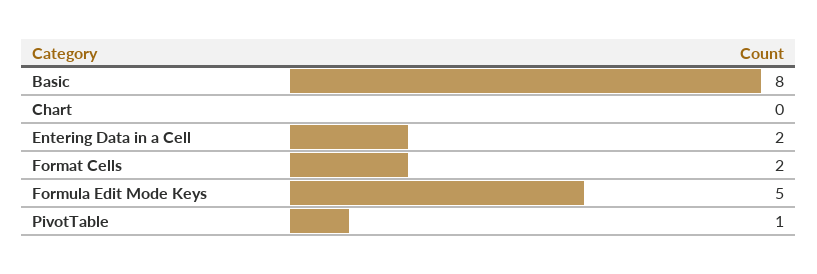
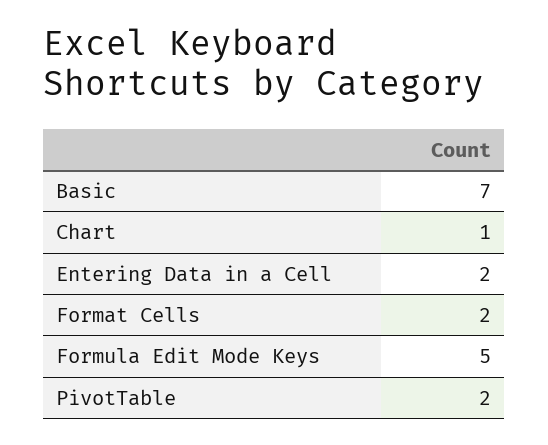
Basic: 8 -> 7
Chart: 0 -> 1
PivotTable: 1 -> 2

